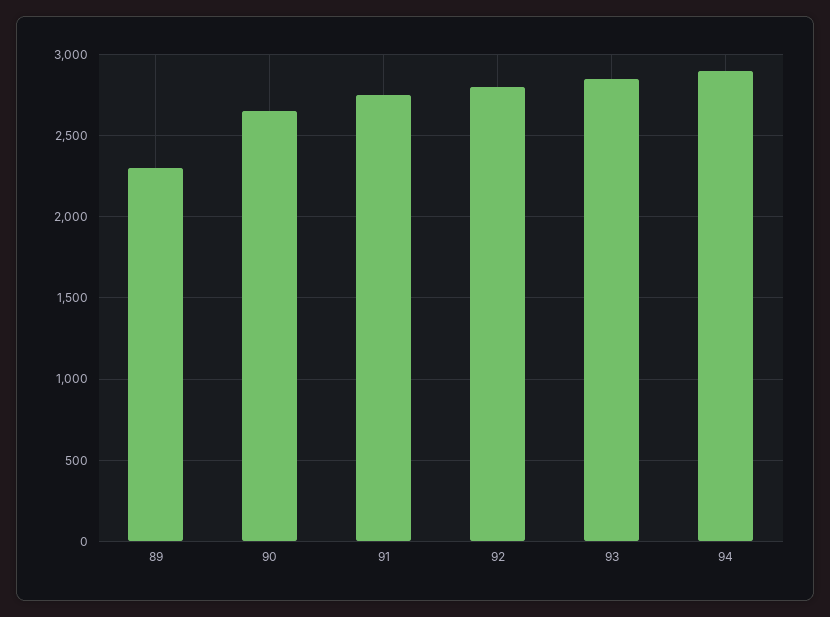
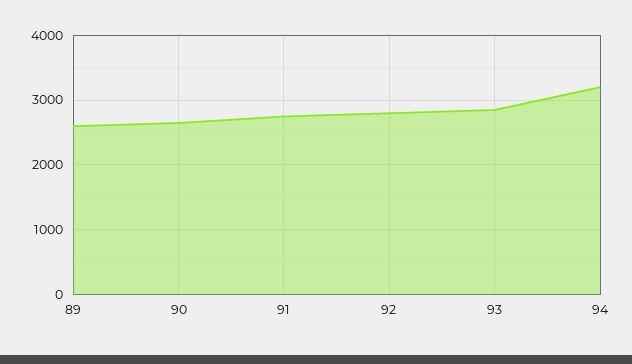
89: 2300 -> 2600
94: 2900 -> 3200

